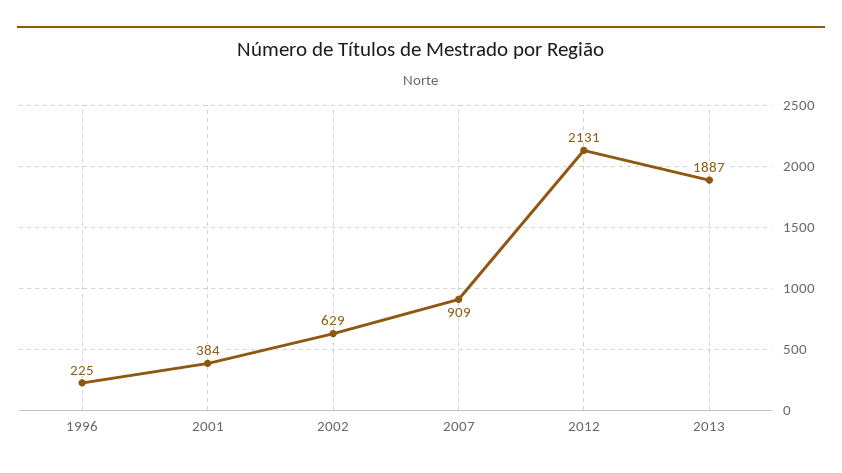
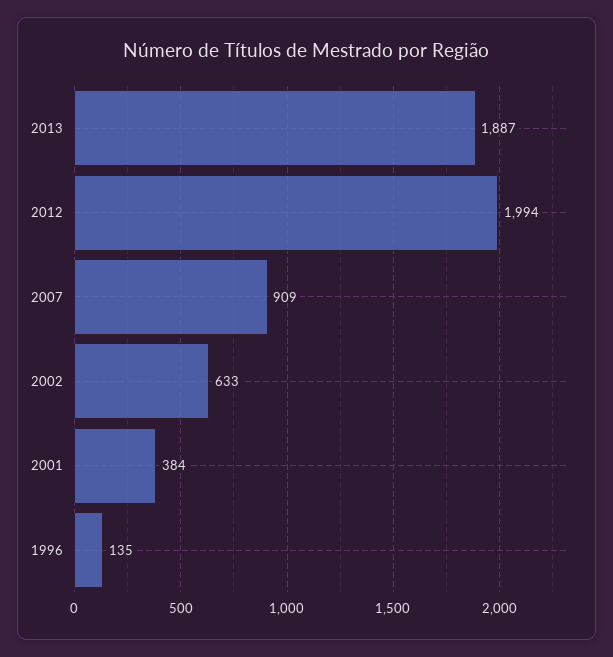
1996: 225 -> 135
2002: 629 -> 633
2012: 2131 -> 1994

